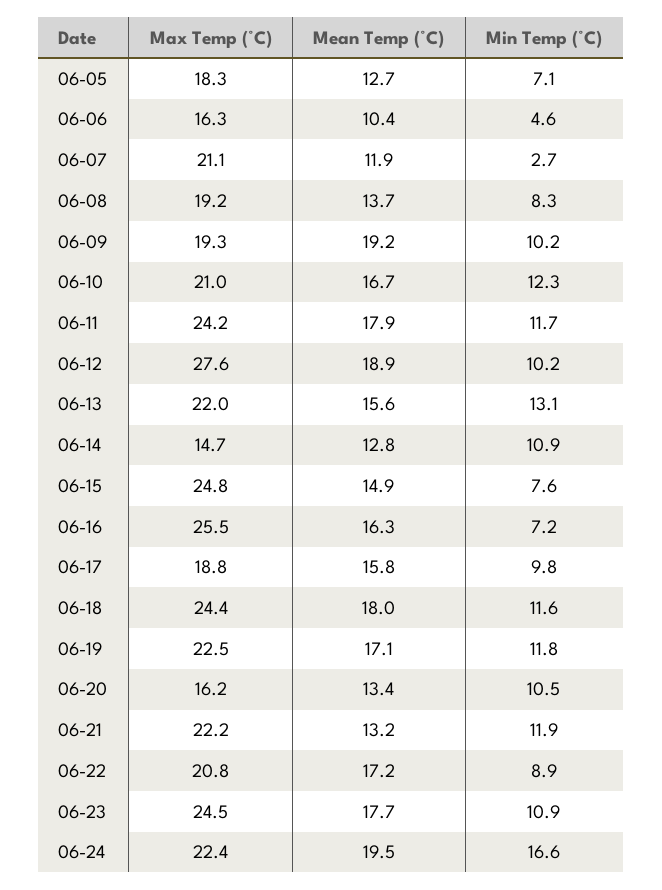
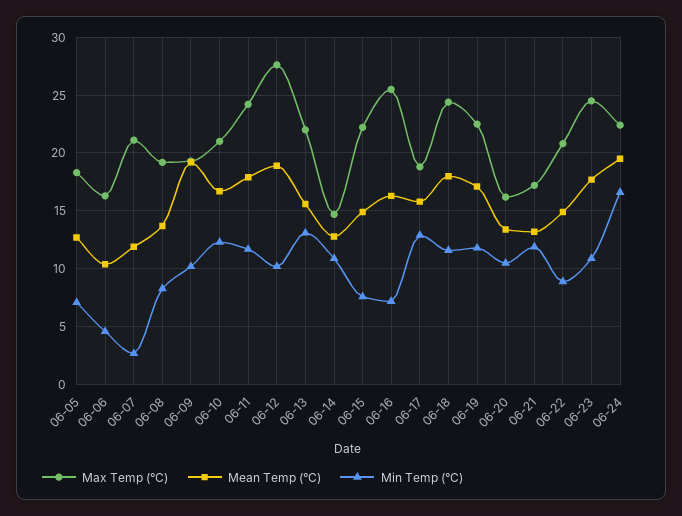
Max Temp (°C), 06-15: 24.8 -> 22
Min Temp (°C), 06-17: 9.8 -> 13
Max Temp (°C), 06-21: 22.2 -> 17
Mean Temp (°C), 06-22: 17.2 -> 15

